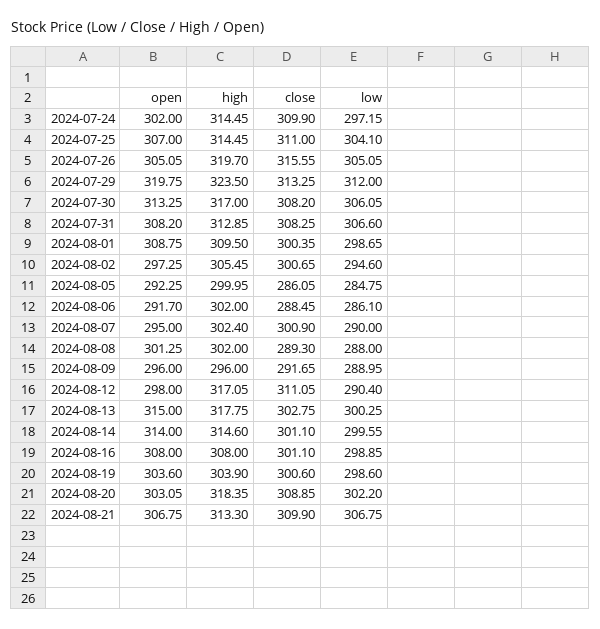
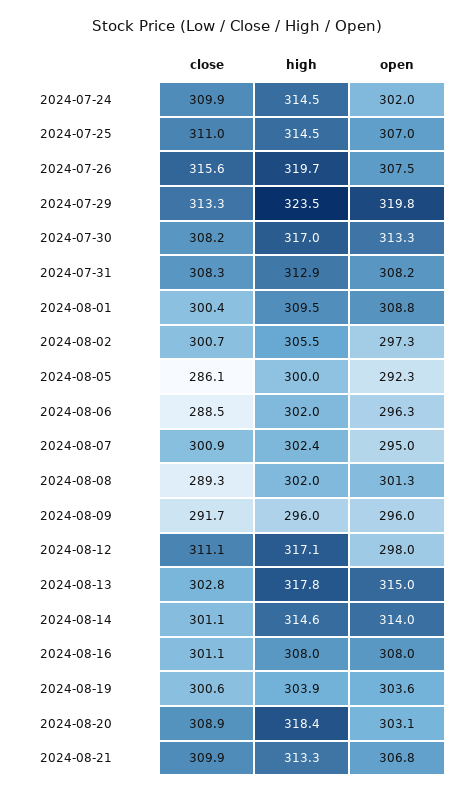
low, 2024-07-24: 297.15 -> none
low, 2024-07-25: 304.1 -> none
open, 2024-07-26: 305.05 -> 307.5
low, 2024-07-26: 305.05 -> none
low, 2024-07-29: 312 -> none
low, 2024-07-30: 306.05 -> none
low, 2024-07-31: 306.6 -> none
low, 2024-08-01: 298.65 -> none
low, 2024-08-02: 294.6 -> none
low, 2024-08-05: 284.75 -> none
open, 2024-08-06: 291.7 -> 296.3
low, 2024-08-06: 286.1 -> none
low, 2024-08-07: 290 -> none
low, 2024-08-08: 288 -> none
low, 2024-08-09: 288.95 -> none
low, 2024-08-12: 290.4 -> none
low, 2024-08-13: 300.25 -> none
low, 2024-08-14: 299.55 -> none
low, 2024-08-16: 298.85 -> none
low, 2024-08-19: 298.6 -> none
low, 2024-08-20: 302.2 -> none
low, 2024-08-21: 306.75 -> none

